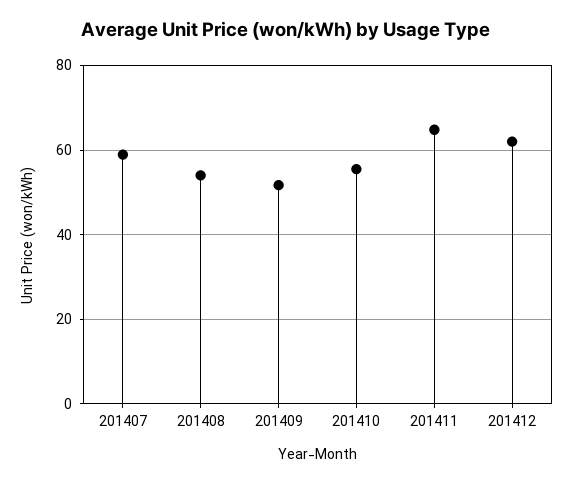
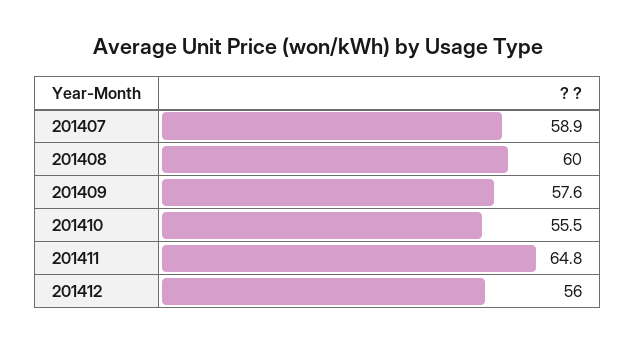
201408: 54 -> 60
201409: 52 -> 57.6
201412: 62 -> 56

